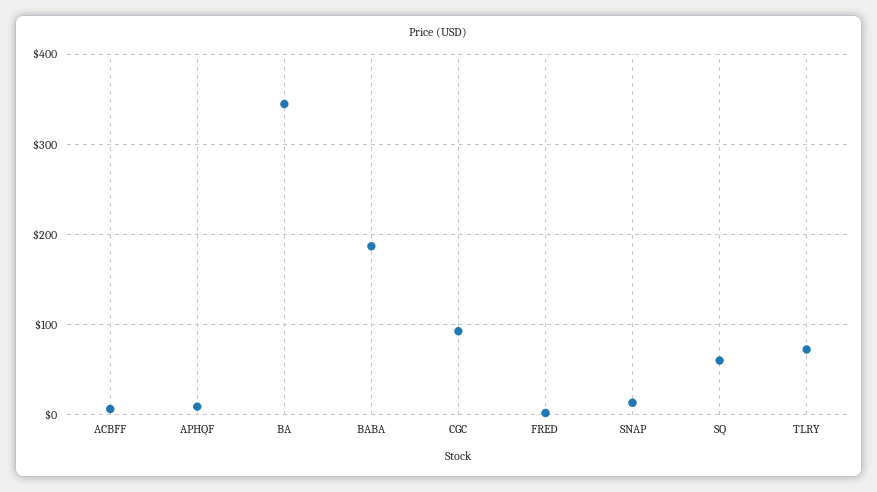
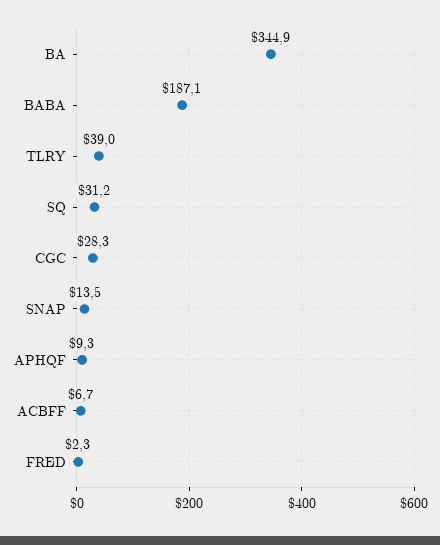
CGC: 90 -> 28.3
SQ: 60 -> 31.2
TLRY: 70 -> 39

